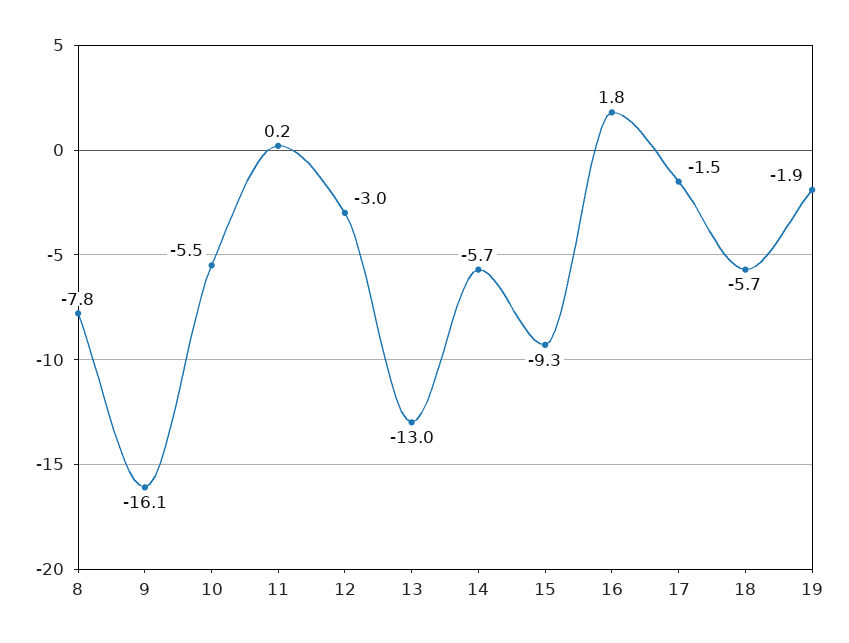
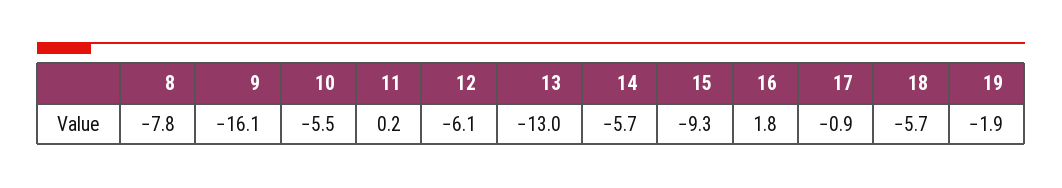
12: -3 -> -6.1
17: -1.5 -> -0.9

